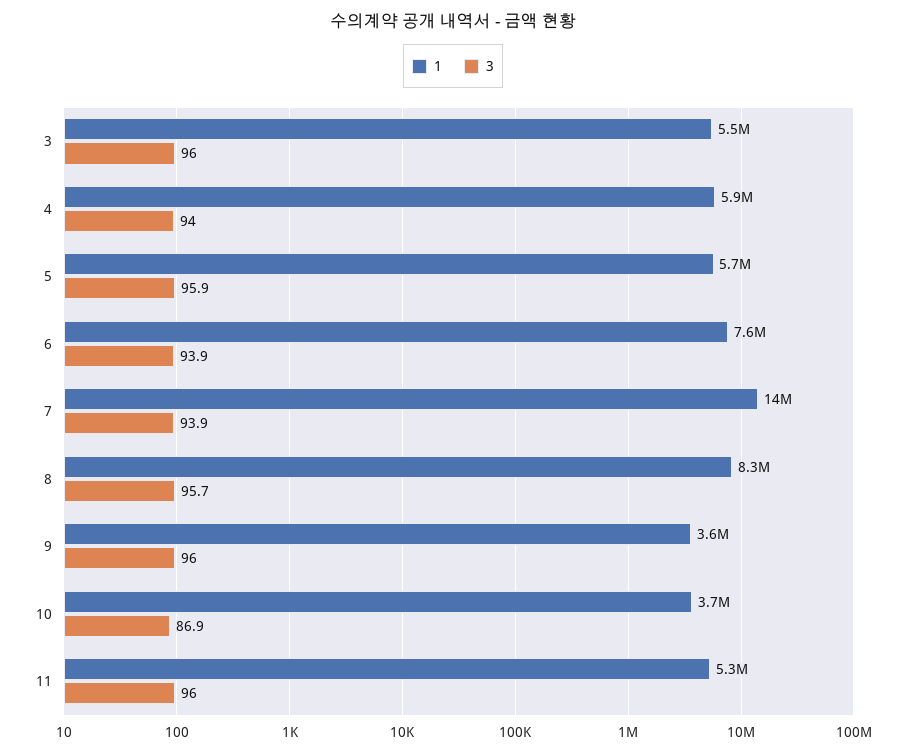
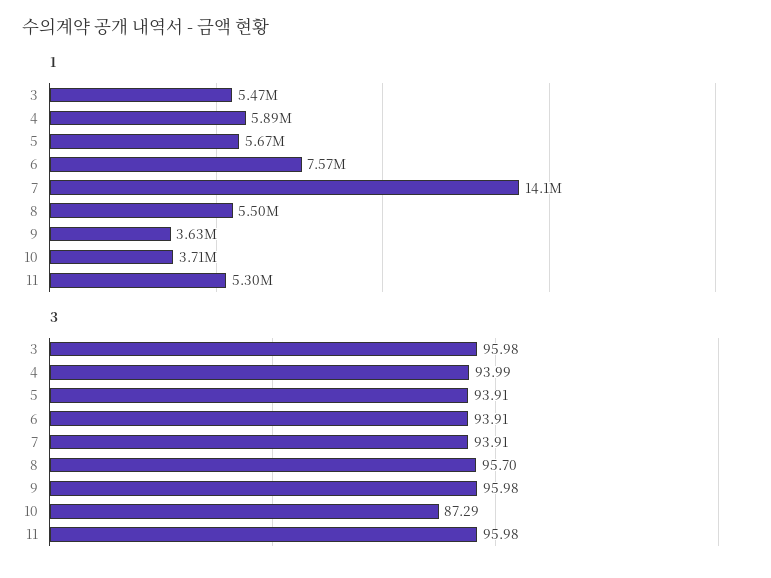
3, 5: 95.9 -> 93.91
1, 8: 8300000 -> 5500000
3, 10: 86.9 -> 87.29

